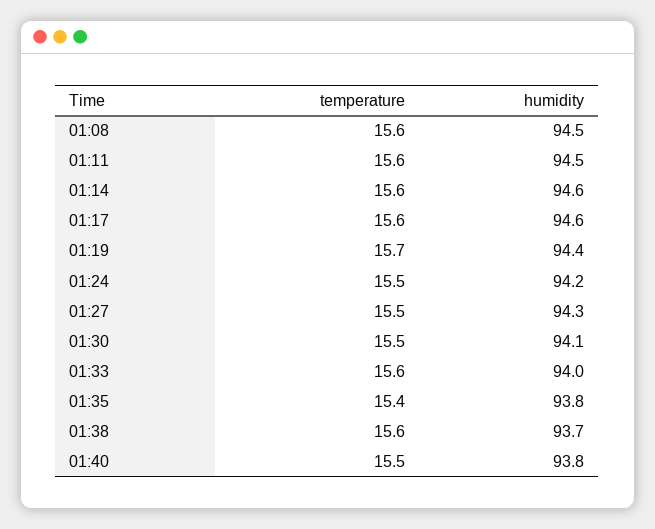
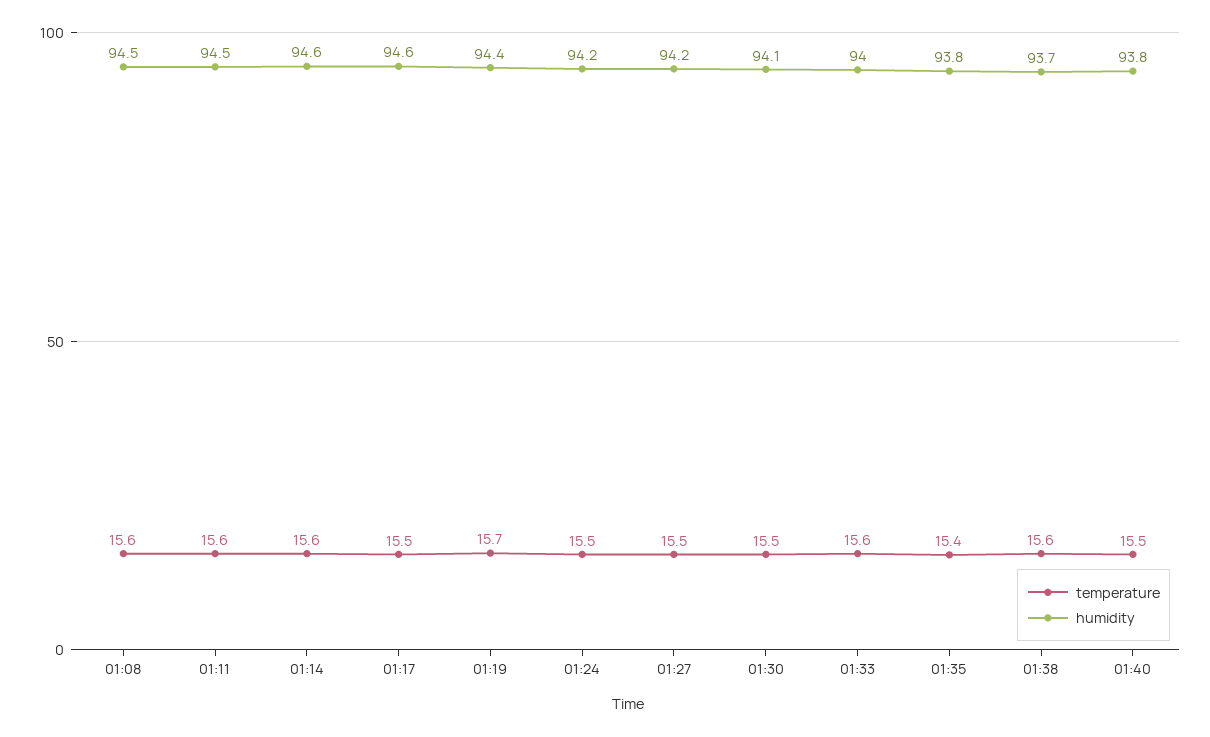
temperature, 01:17: 15.6 -> 15.5
humidity, 01:27: 94.3 -> 94.2

